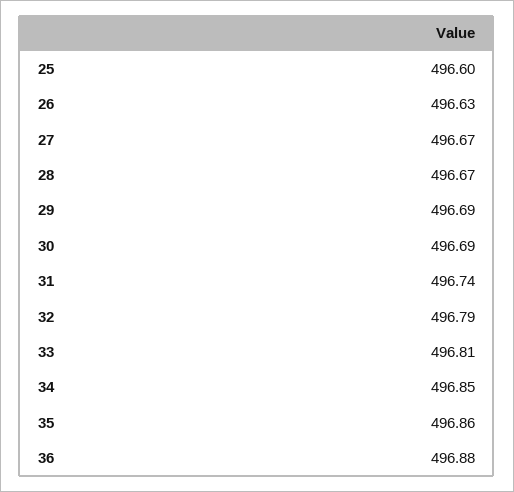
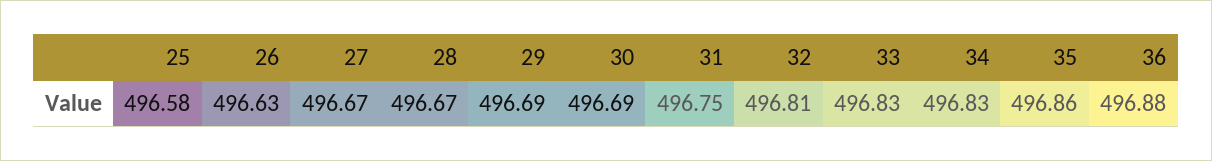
25: 496.6 -> 496.58
31: 496.74 -> 496.75
32: 496.79 -> 496.81
33: 496.81 -> 496.83
34: 496.85 -> 496.83

